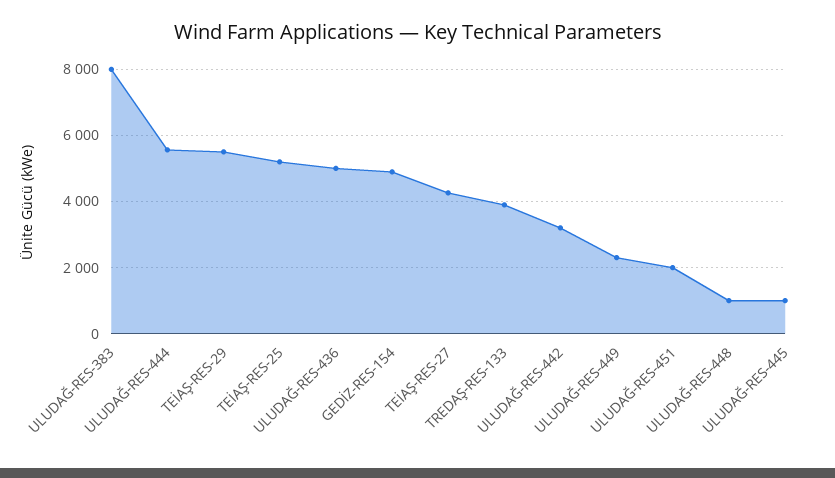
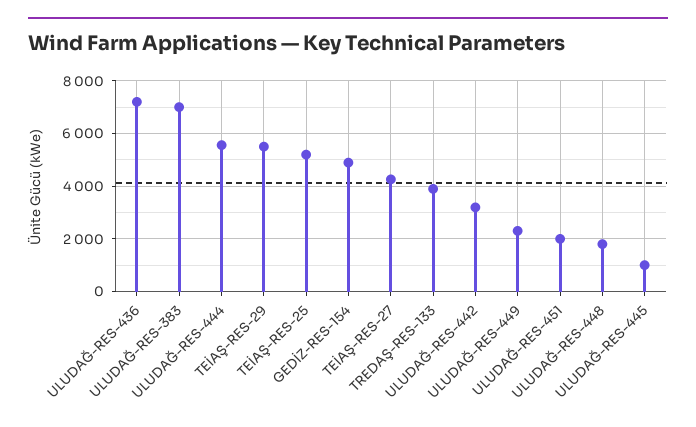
ULUDAĞ-RES-383: 8000 -> 7000
ULUDAĞ-RES-436: 5000 -> 7250
ULUDAĞ-RES-448: 1000 -> 1750

